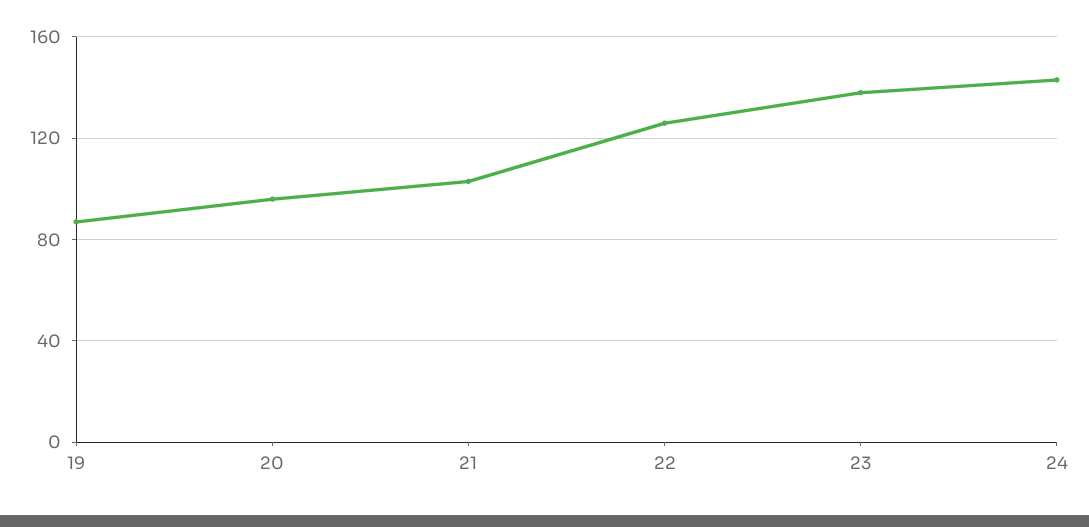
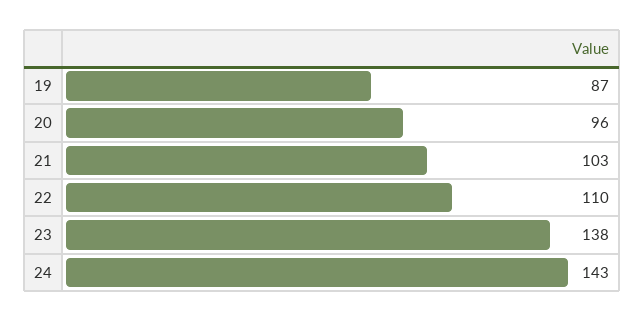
22: 125 -> 110

